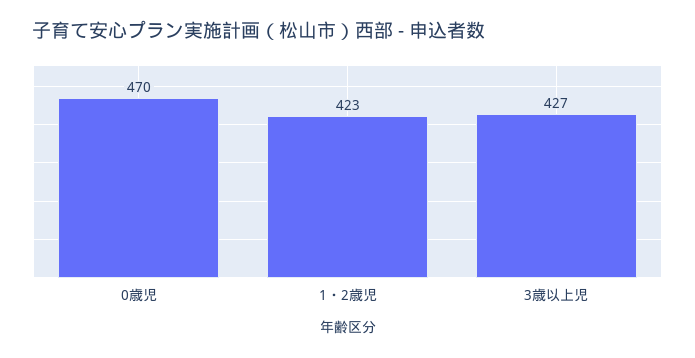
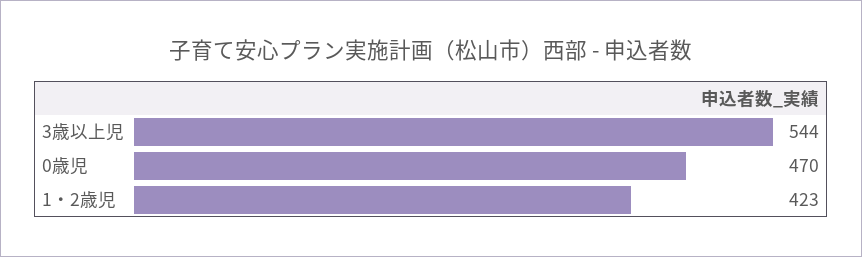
3歳以上児: 427 -> 544

